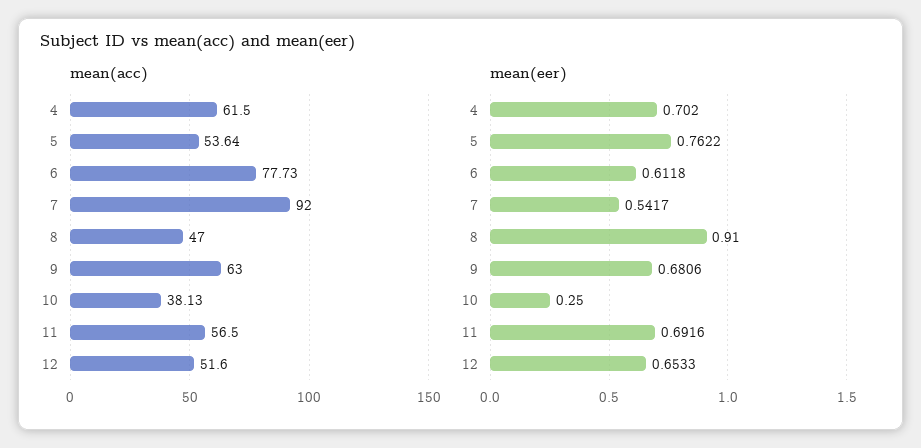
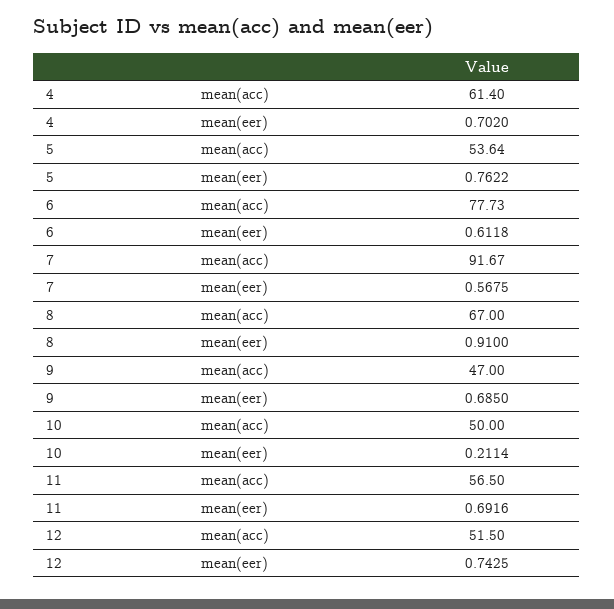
mean(acc), 4: 61.5 -> 61.4
mean(acc), 7: 92 -> 91.67
mean(acc), 8: 47 -> 67
mean(acc), 9: 63 -> 47
mean(acc), 10: 38.13 -> 50
mean(acc), 12: 51.6 -> 51.5
mean(eer), 7: 0.5417 -> 0.5675
mean(eer), 9: 0.6806 -> 0.685
mean(eer), 10: 0.25 -> 0.2114
mean(eer), 12: 0.6533 -> 0.7425

